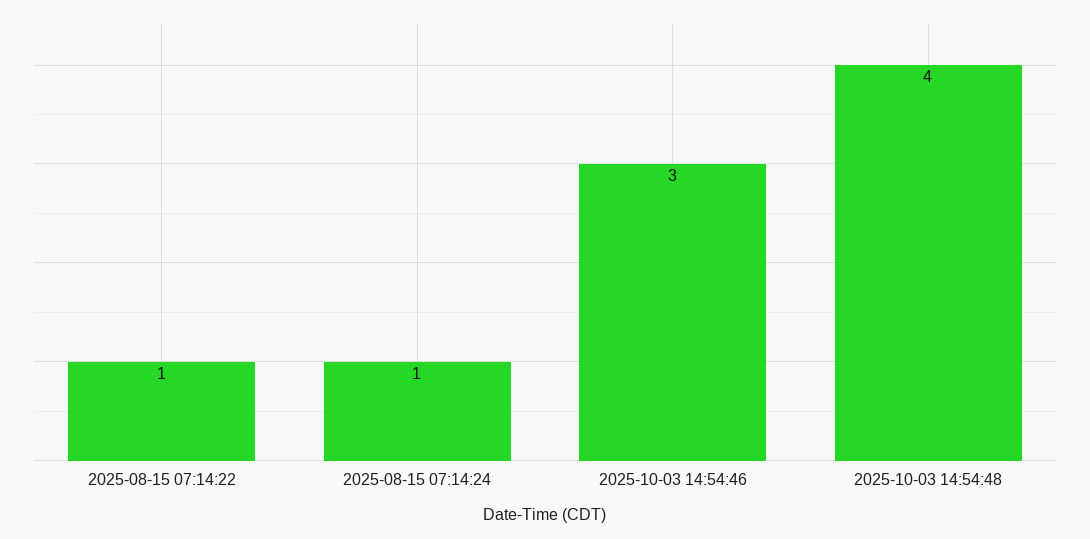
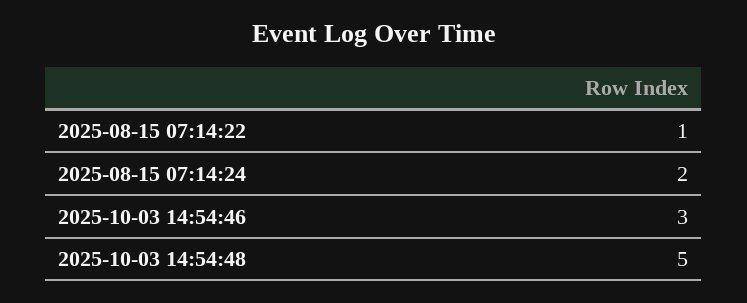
2025-08-15 07:14:24: 1 -> 2
2025-10-03 14:54:48: 4 -> 5

